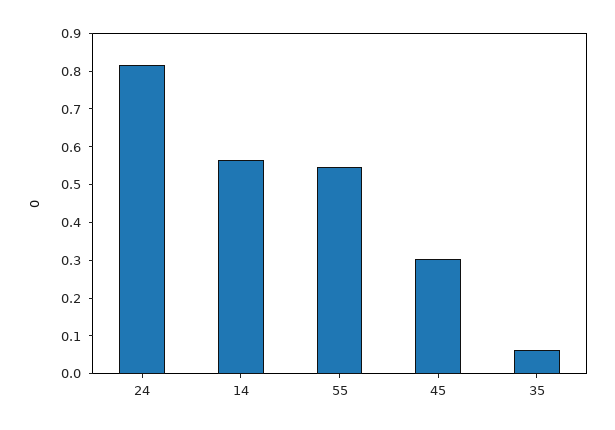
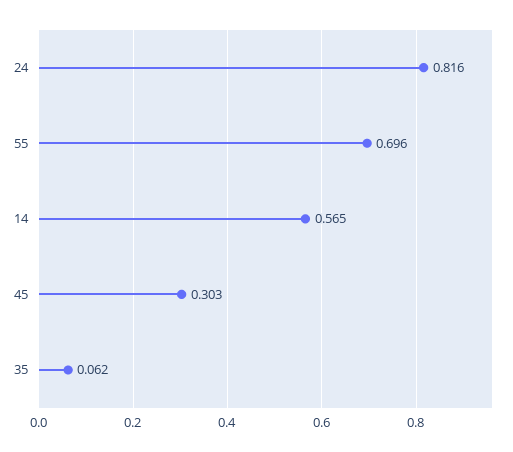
55: 0.55 -> 0.696

